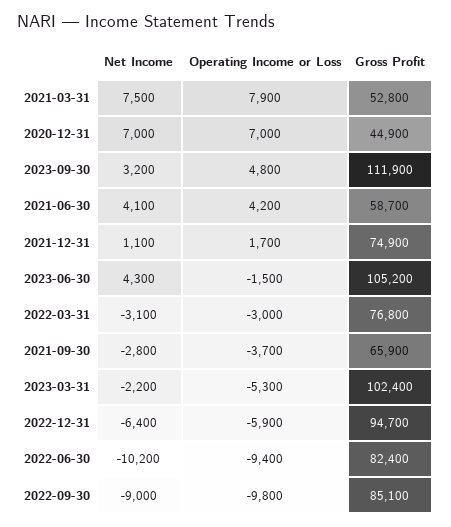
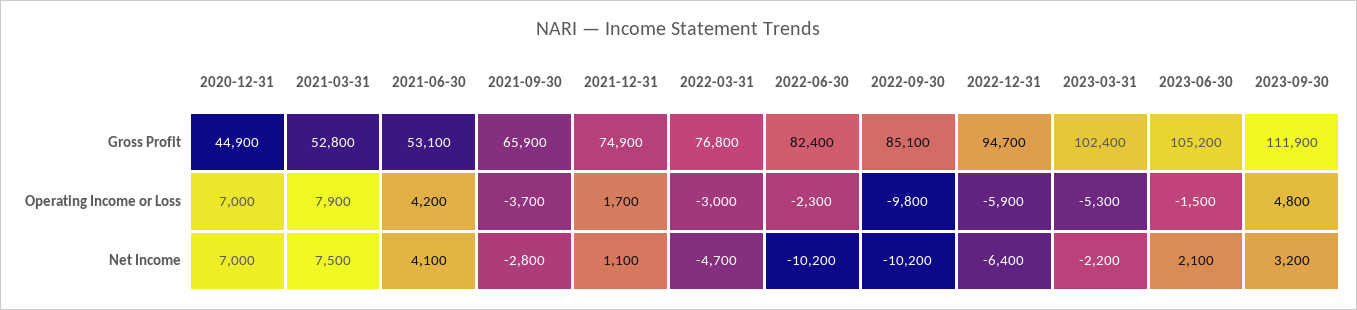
Gross Profit, 2021-06-30: 58700 -> 53100
Net Income, 2023-06-30: 4300 -> 2100
Net Income, 2022-03-31: -3100 -> -4700
Operating Income or Loss, 2022-06-30: -9400 -> -2300
Net Income, 2022-09-30: -9000 -> -10200

